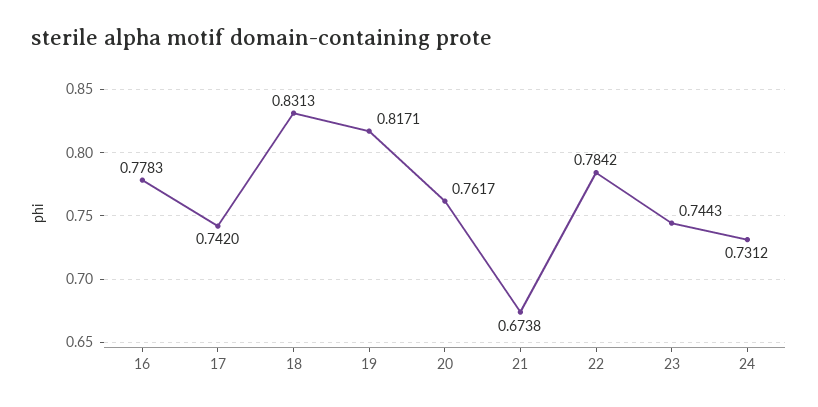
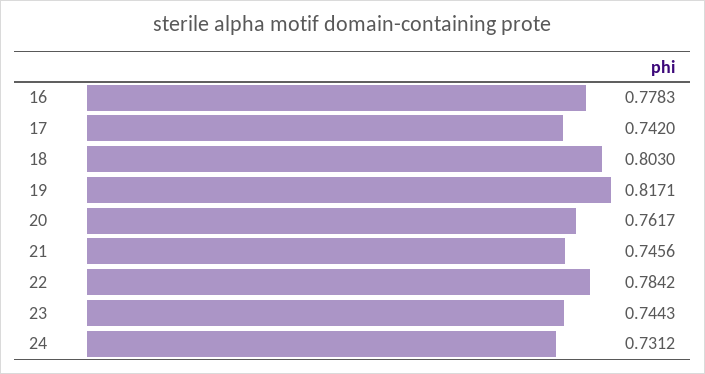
18: 0.8313 -> 0.803
21: 0.6738 -> 0.7456

